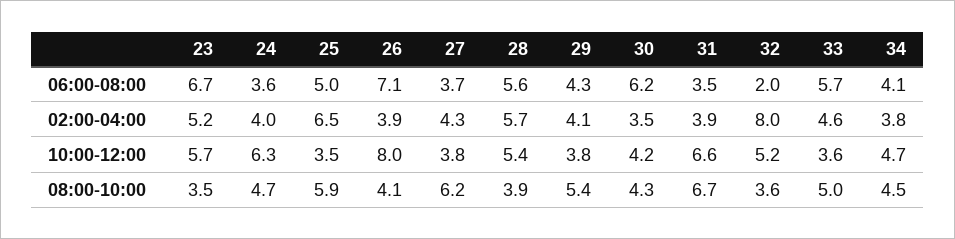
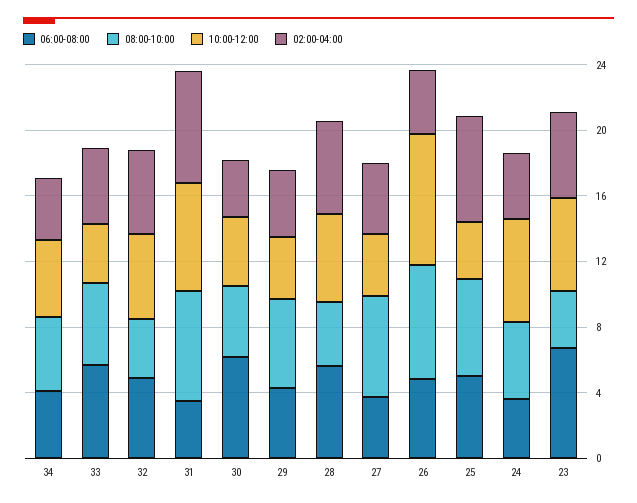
06:00-08:00, 26: 7.1 -> 5
06:00-08:00, 32: 2 -> 5
02:00-04:00, 31: 3.9 -> 7
02:00-04:00, 32: 8 -> 5
08:00-10:00, 26: 4.1 -> 7

